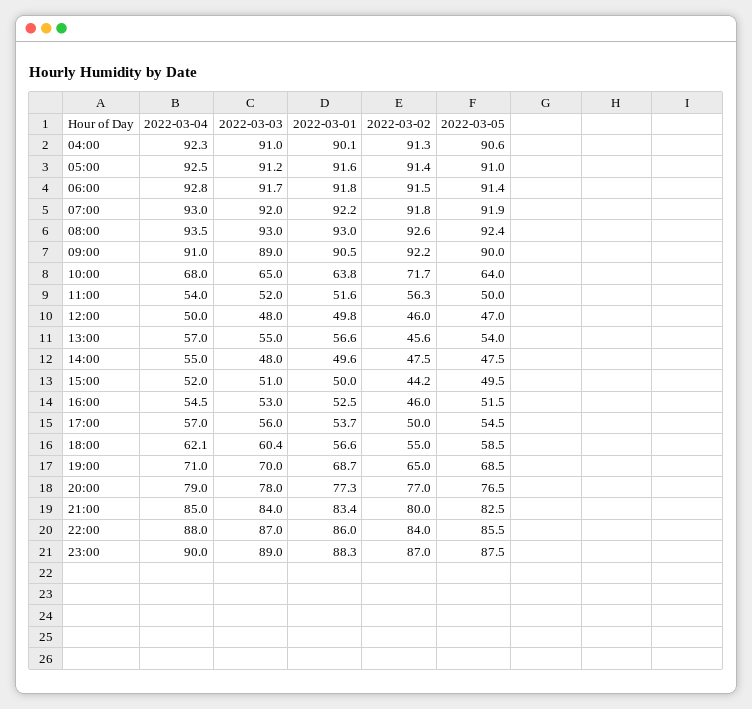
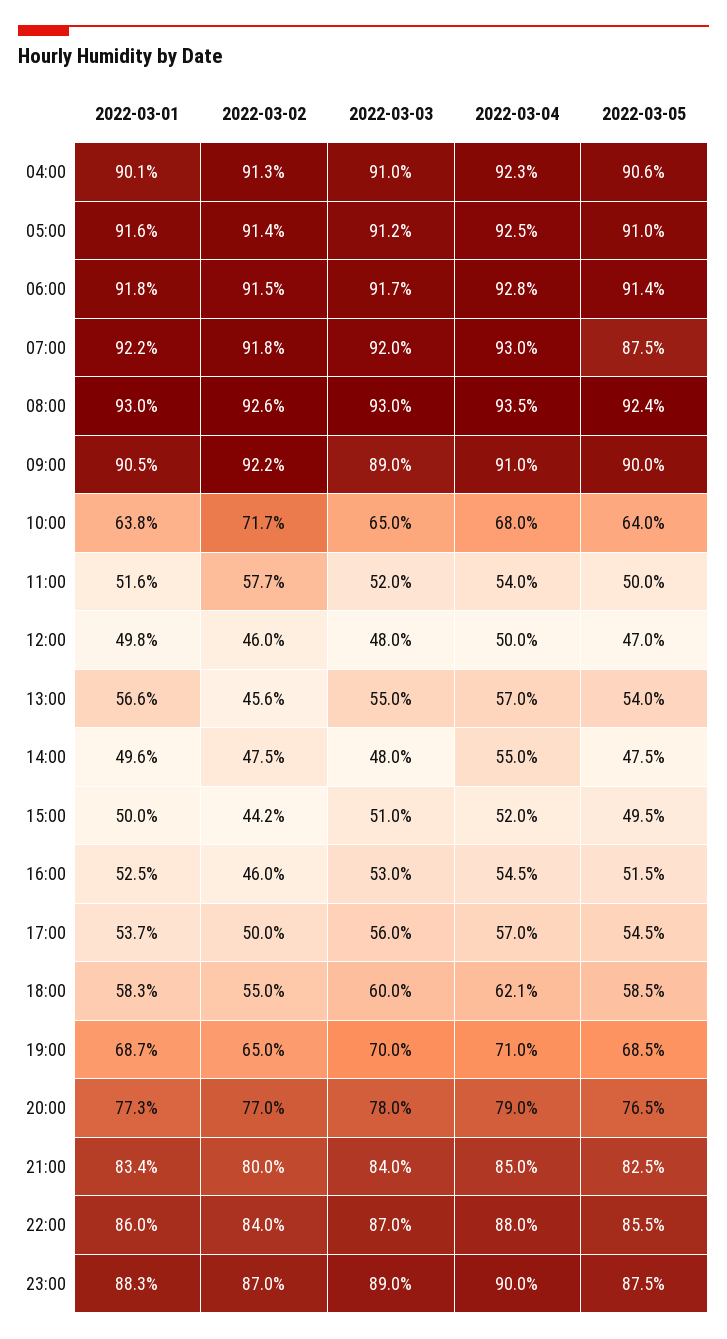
2022-03-05, 07:00: 91.9 -> 87.5
2022-03-02, 11:00: 56.3 -> 57.7
2022-03-03, 18:00: 60.4 -> 60
2022-03-01, 18:00: 56.6 -> 58.3

